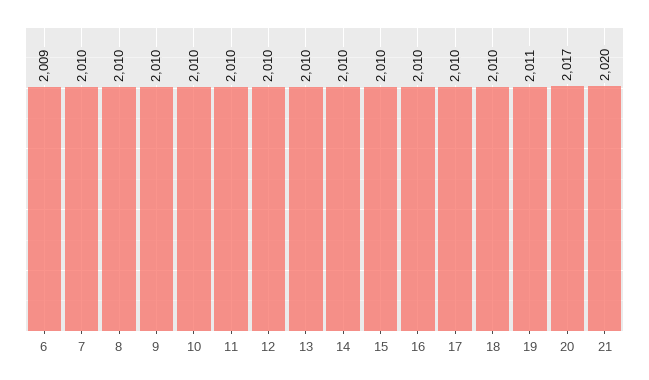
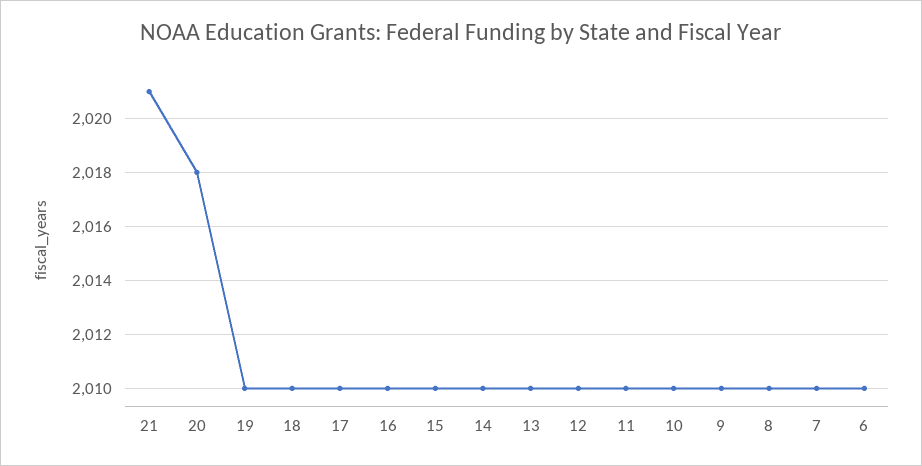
6: 2009 -> 2010
19: 2011 -> 2010
20: 2017 -> 2018
21: 2020 -> 2021

